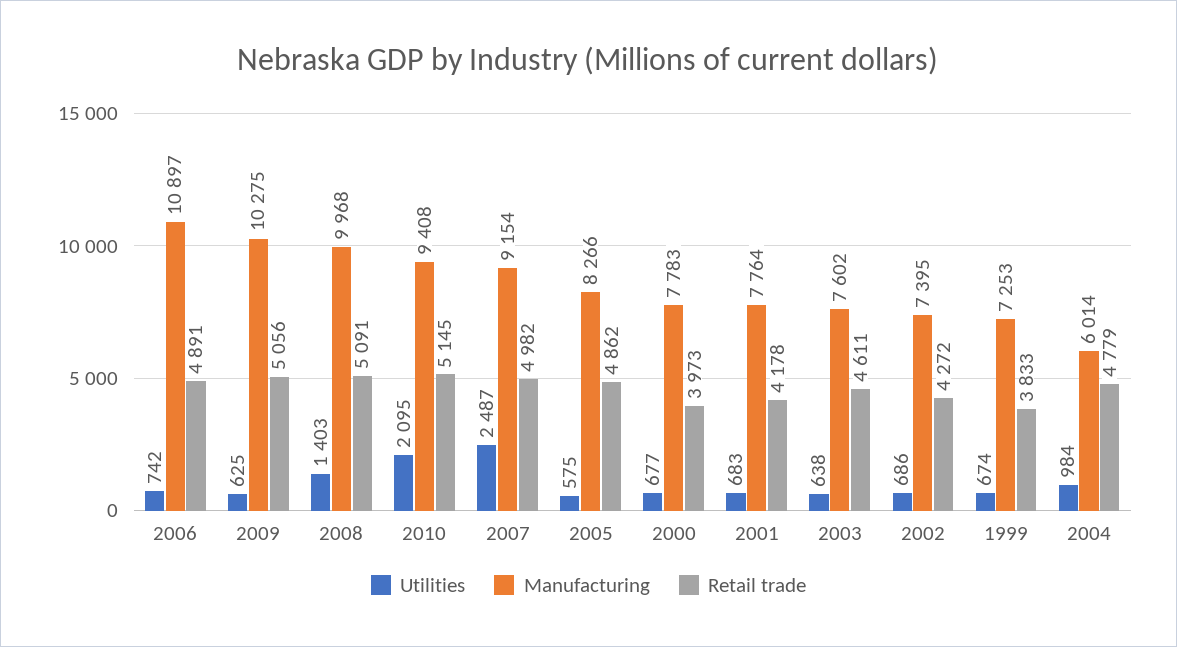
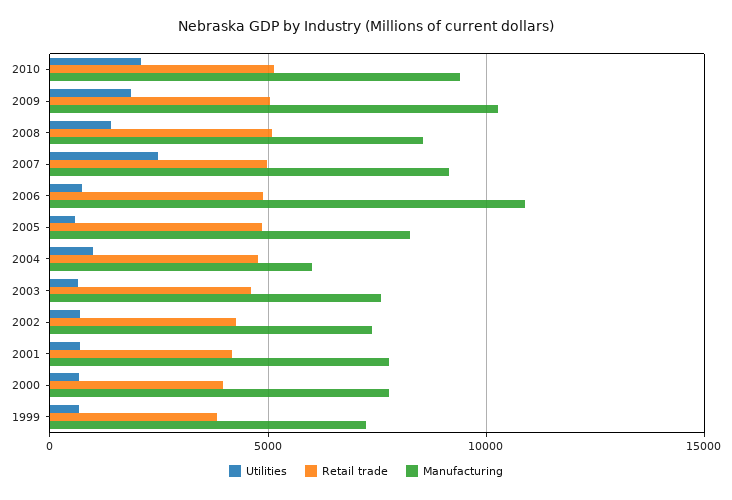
Utilities, 2009: 625 -> 2000
Manufacturing, 2008: 9968 -> 8500

